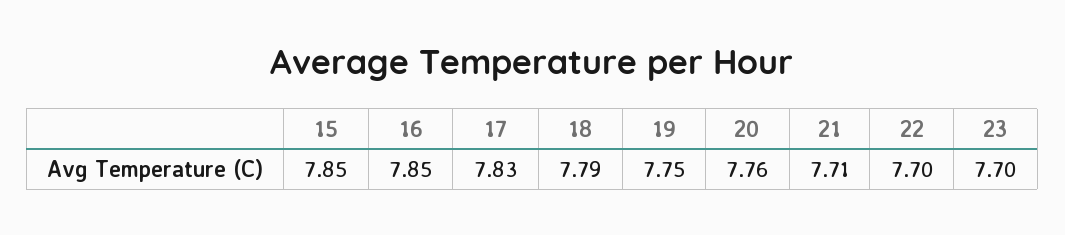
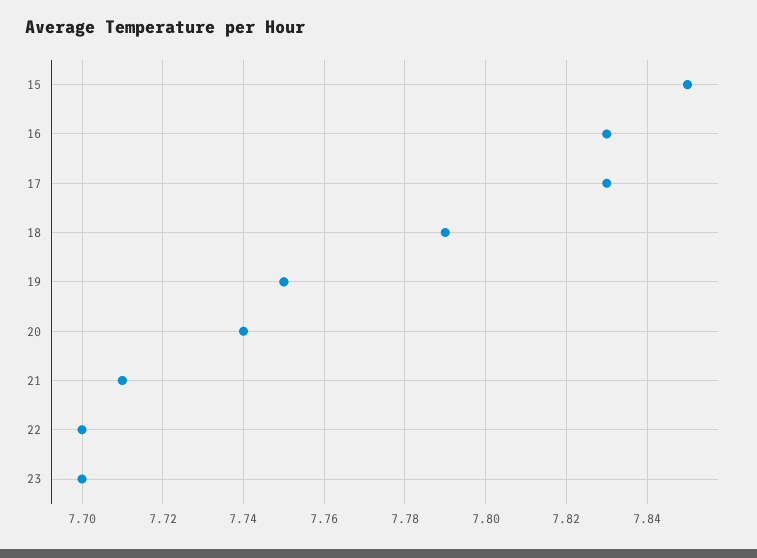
16: 7.85 -> 7.83
20: 7.76 -> 7.74

